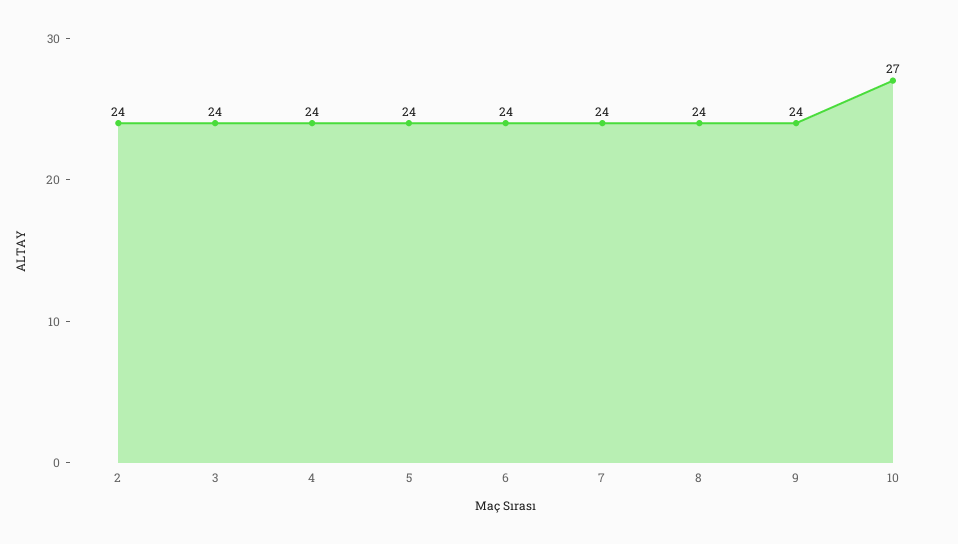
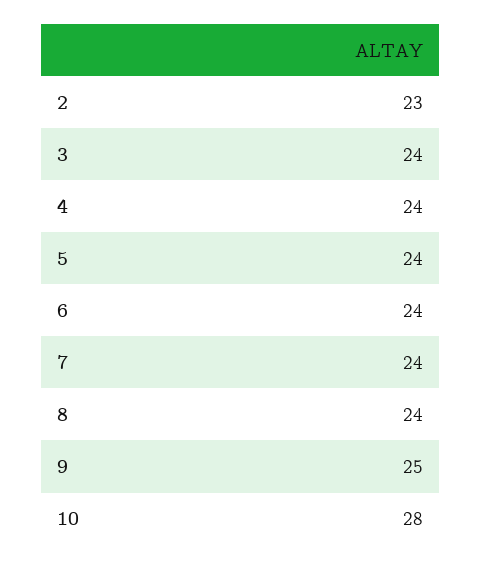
2: 24 -> 23
9: 24 -> 25
10: 27 -> 28

